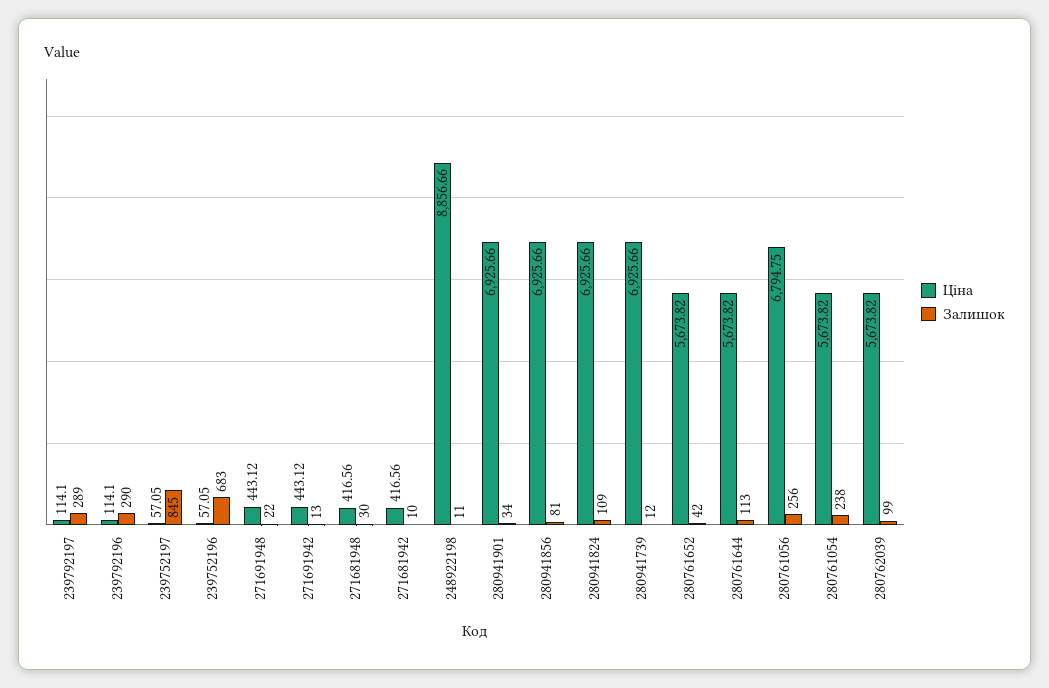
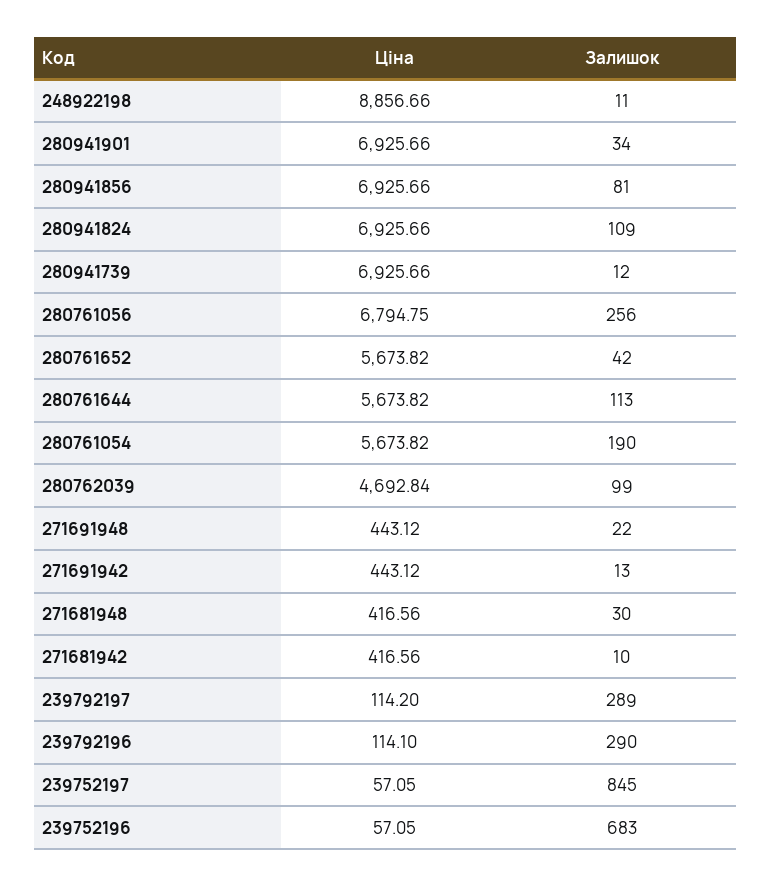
Ціна, 239792197: 114.1 -> 114.2
Залишок, 280761054: 238 -> 190
Ціна, 280762039: 5673.82 -> 4692.84

